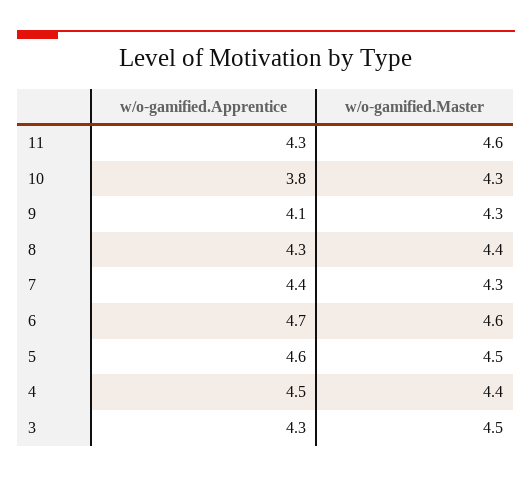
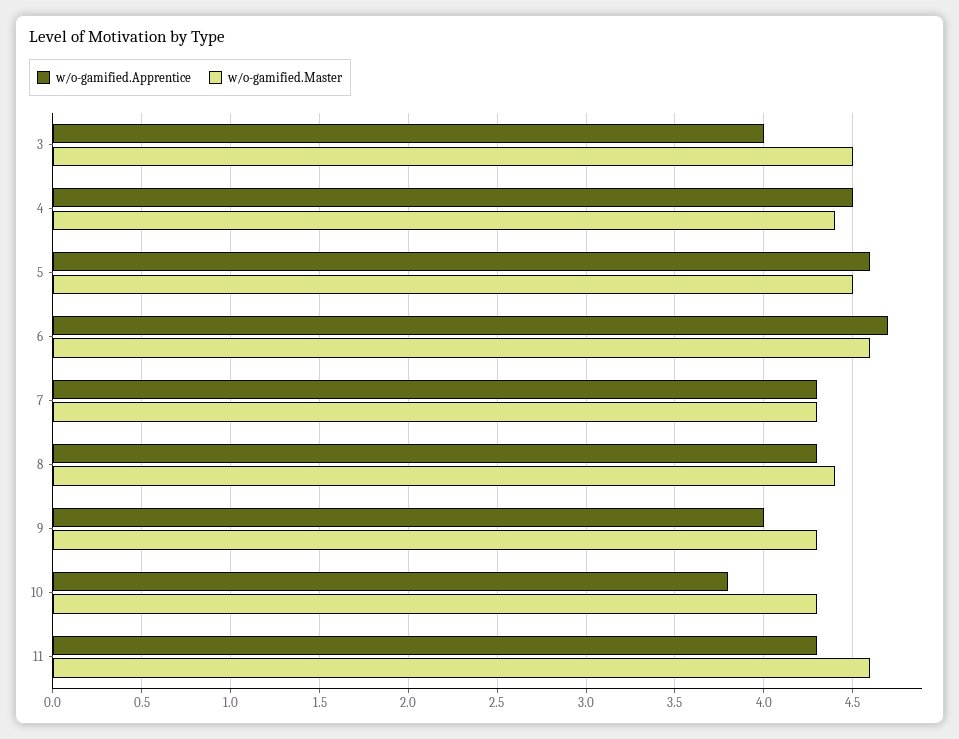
w/o-gamified.Apprentice, 9: 4.1 -> 4
w/o-gamified.Apprentice, 7: 4.4 -> 4.3
w/o-gamified.Apprentice, 3: 4.3 -> 4

